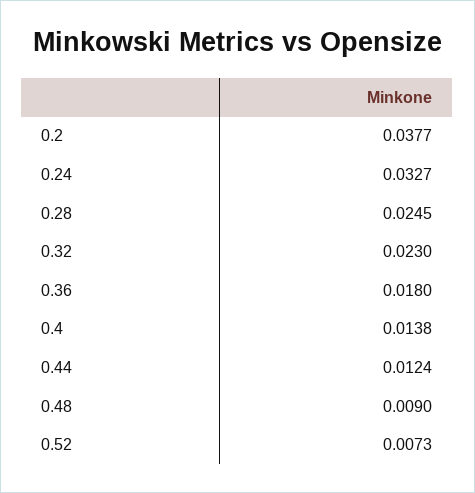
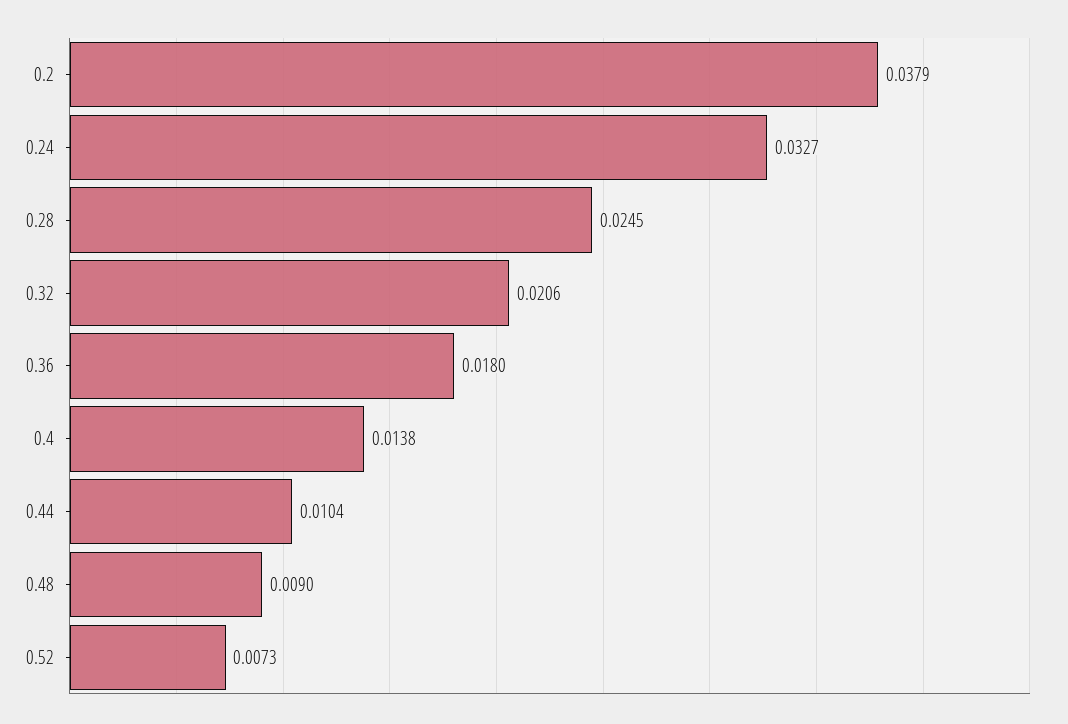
0.2: 0.0377 -> 0.0379
0.32: 0.023 -> 0.0206
0.44: 0.0124 -> 0.0104

